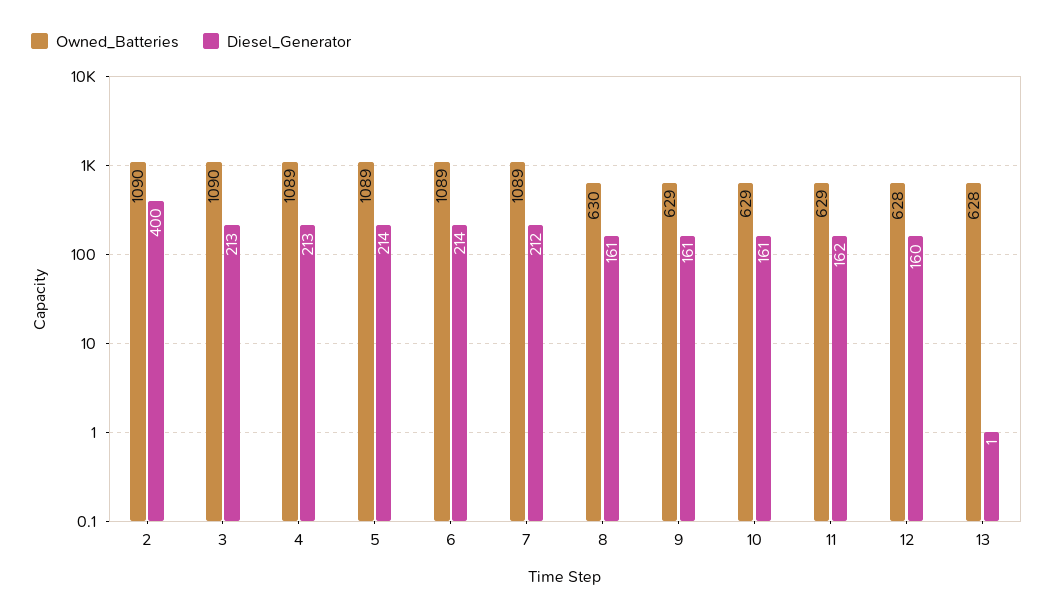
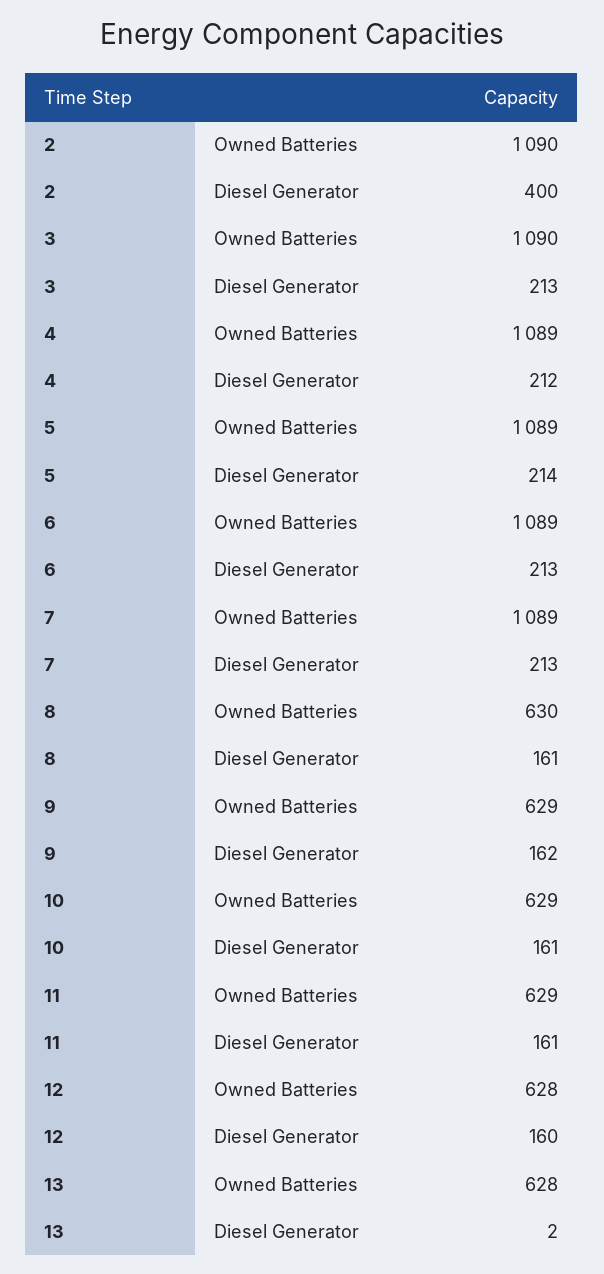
Diesel_Generator, 4: 213 -> 212
Diesel_Generator, 6: 214 -> 213
Diesel_Generator, 7: 212 -> 213
Diesel_Generator, 9: 161 -> 162
Diesel_Generator, 11: 162 -> 161
Diesel_Generator, 13: 1 -> 2

